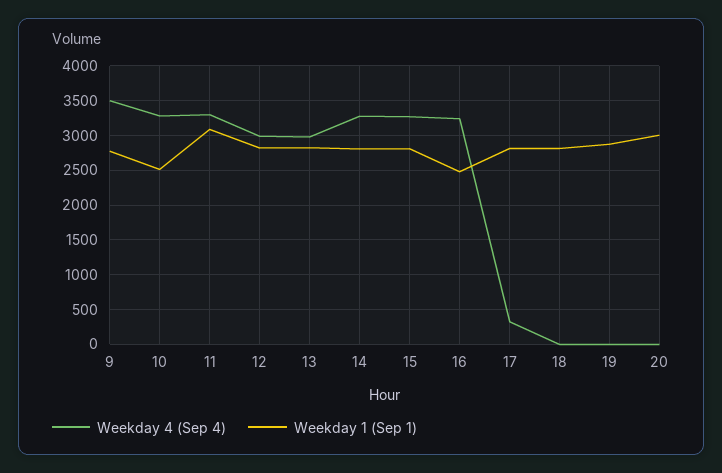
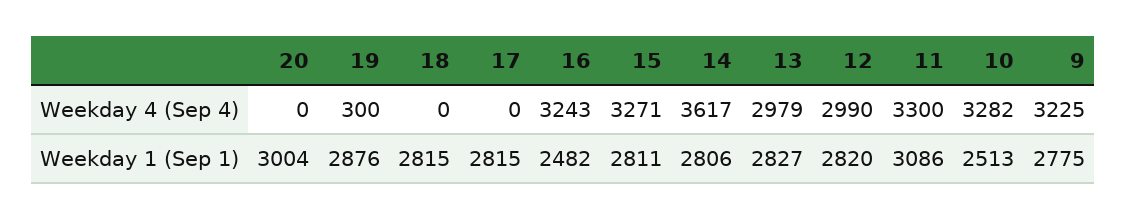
Weekday 4 (Sep 4), 9: 3500 -> 3225
Weekday 4 (Sep 4), 14: 3300 -> 3617
Weekday 4 (Sep 4), 17: 300 -> 0
Weekday 4 (Sep 4), 19: 0 -> 300

